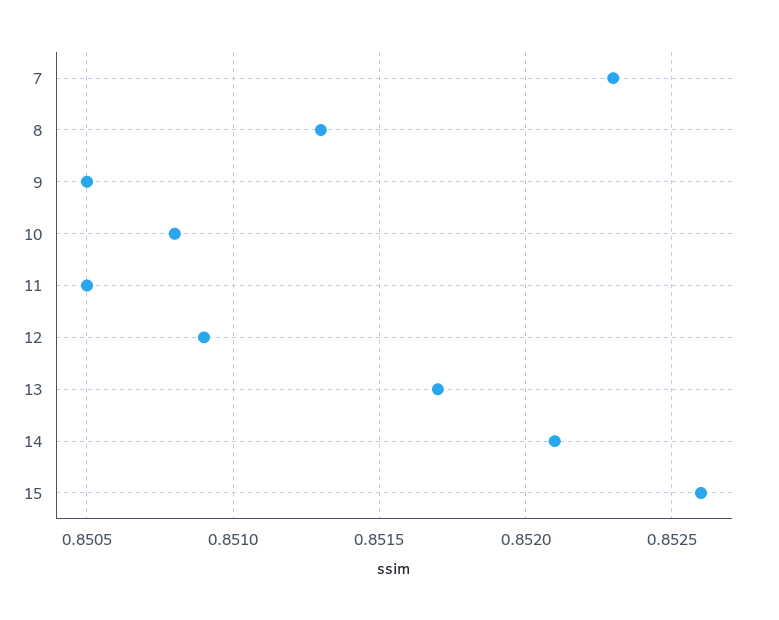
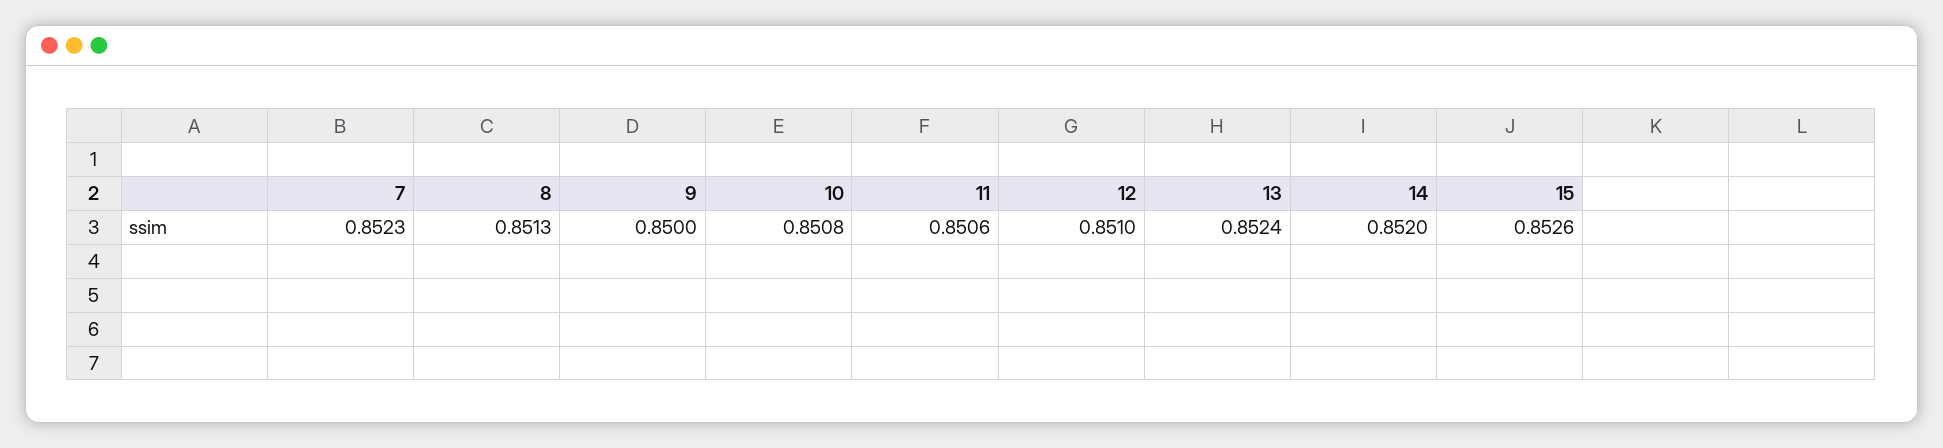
9: 0.8505 -> 0.85
11: 0.8505 -> 0.8506
12: 0.8509 -> 0.851
13: 0.8517 -> 0.8524
14: 0.8521 -> 0.852

